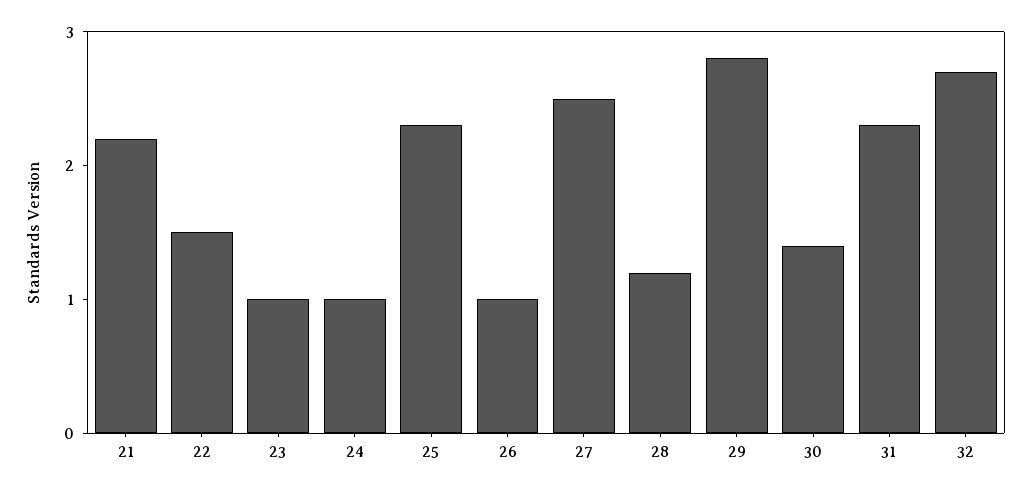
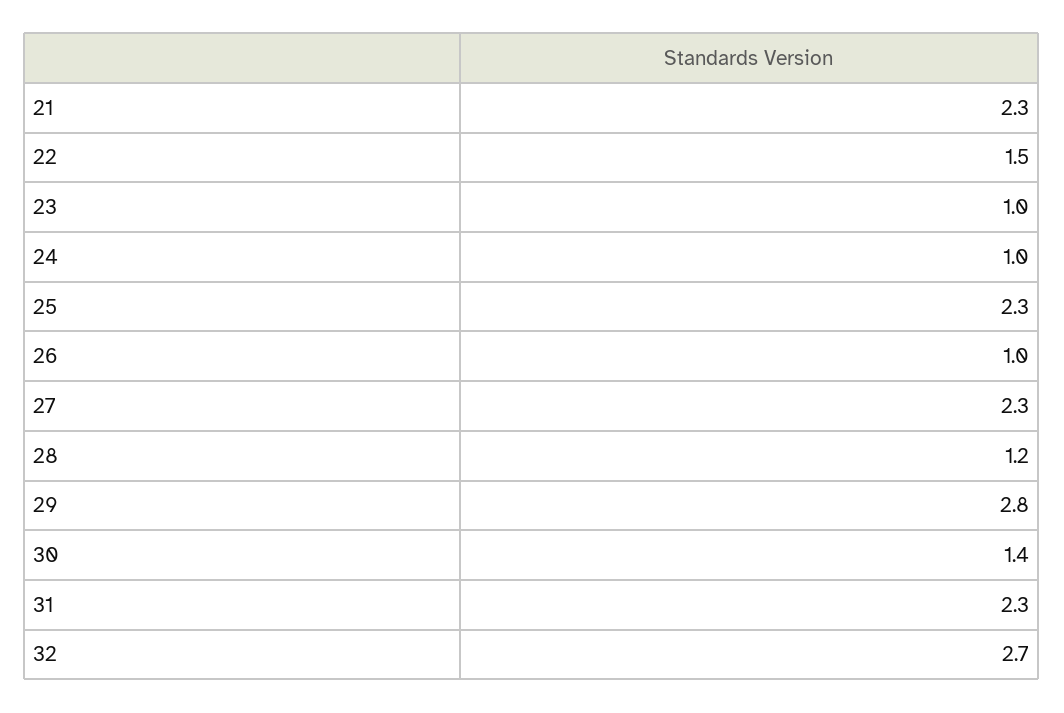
21: 2.2 -> 2.3
27: 2.5 -> 2.3

